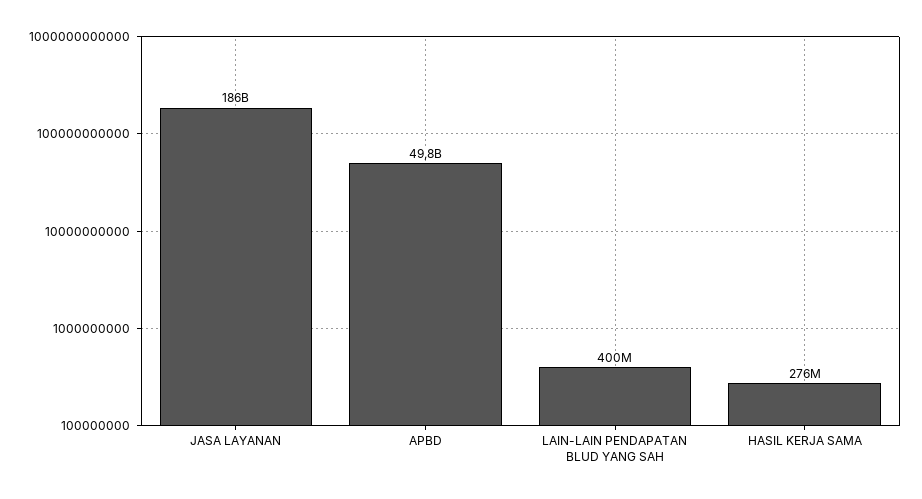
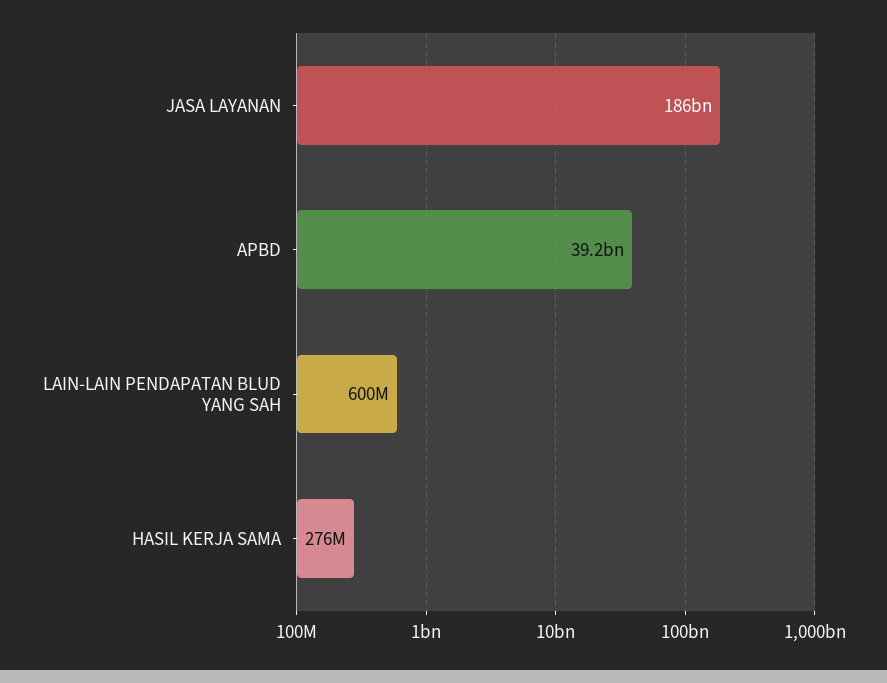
APBD: 49800000000 -> 39200000000
LAIN-LAIN PENDAPATAN BLUD YANG SAH: 400000000 -> 600000000

